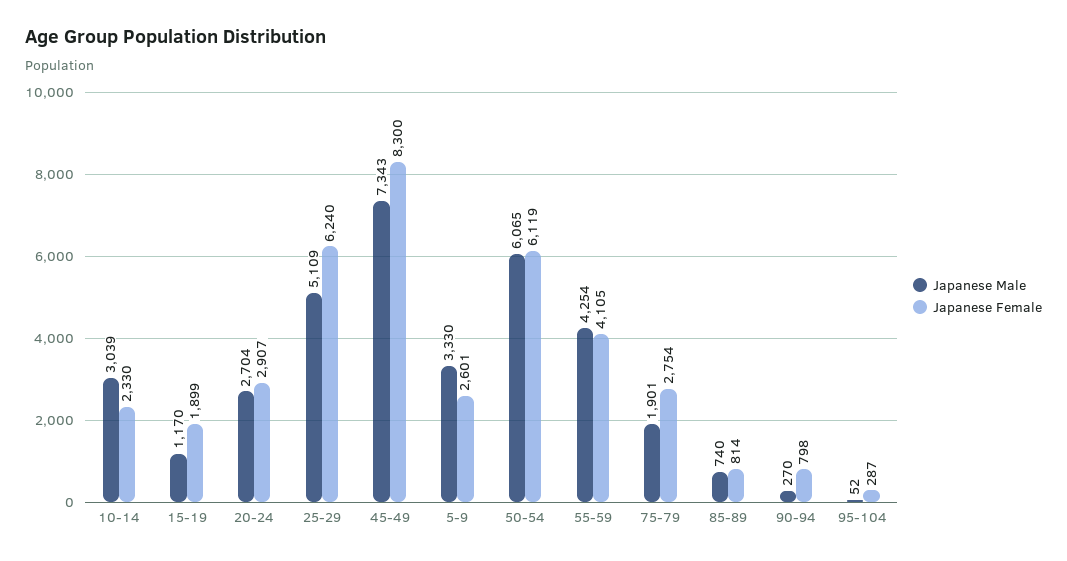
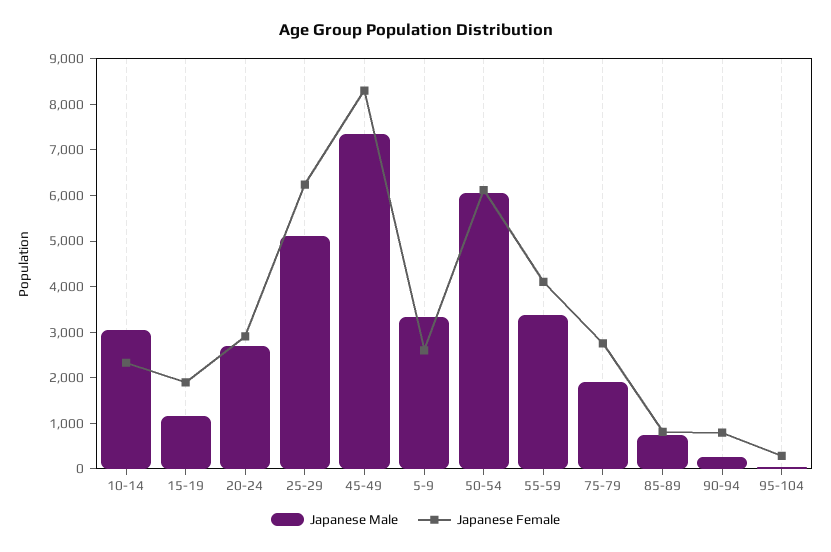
Japanese Male, 55-59: 4254 -> 3400

